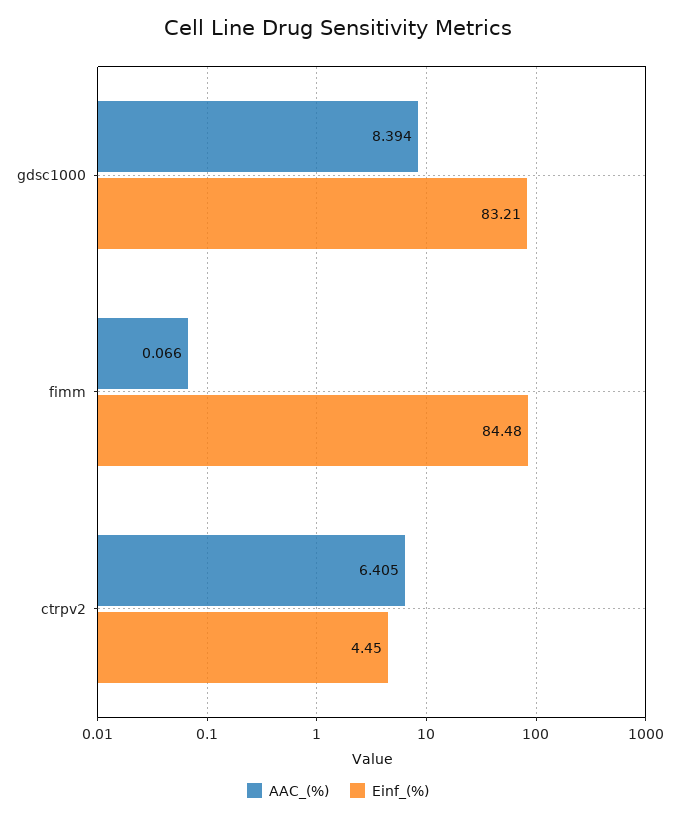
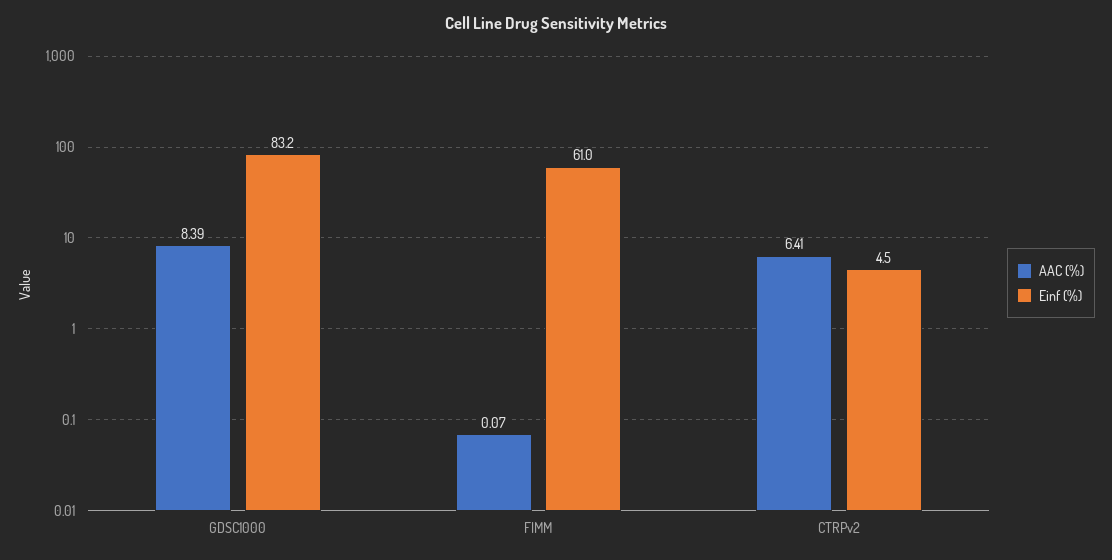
Einf_(%), fimm: 84.48 -> 61

